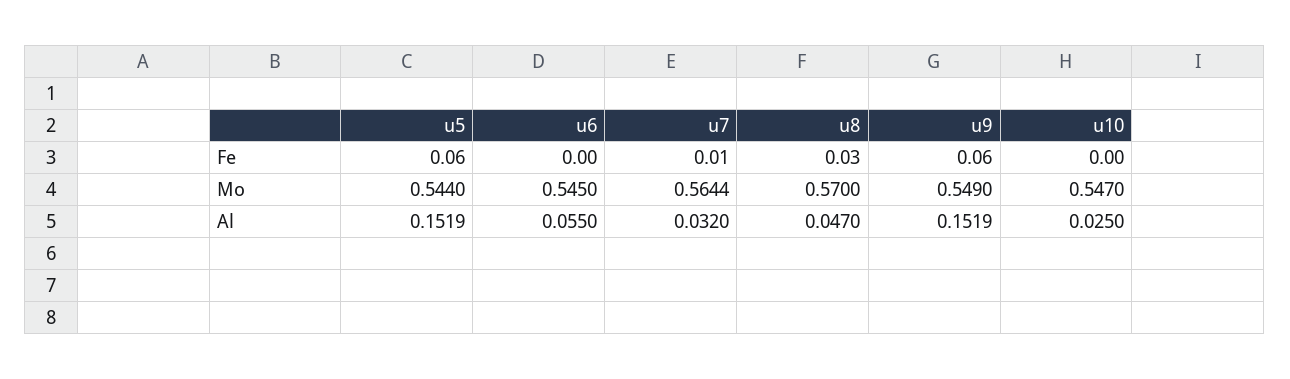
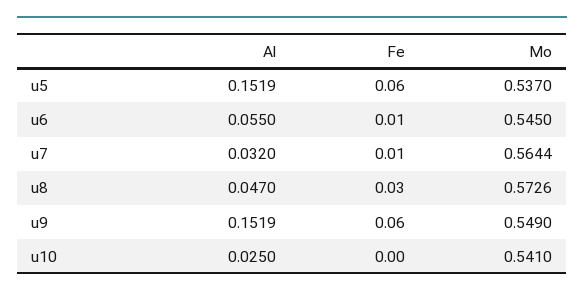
u6, Fe: 0 -> 0.01
u5, Mo: 0.544 -> 0.537
u8, Mo: 0.57 -> 0.5726
u10, Mo: 0.547 -> 0.541

